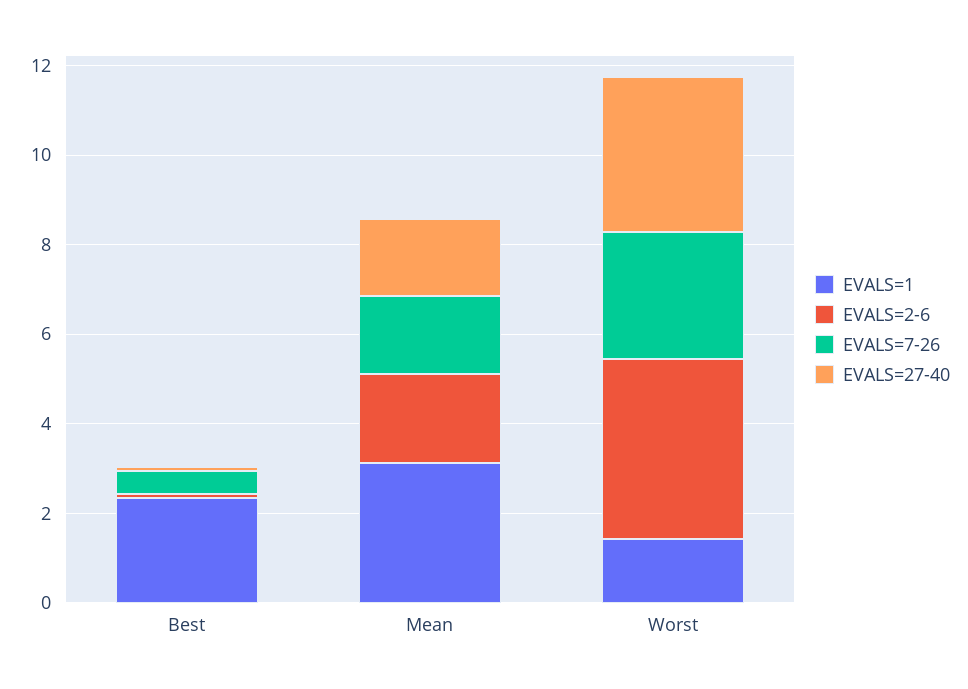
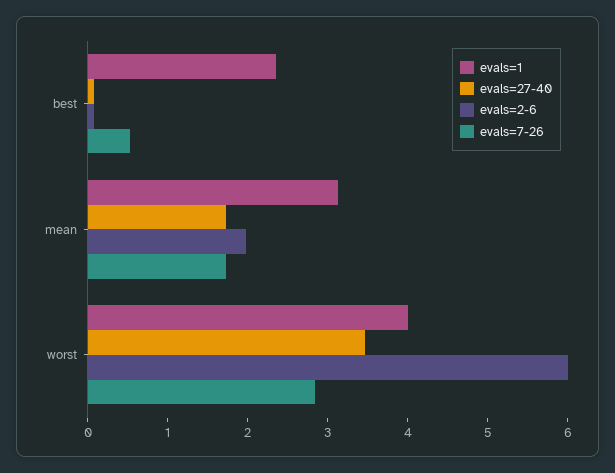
EVALS=1, Worst: 1.5 -> 4
EVALS=2-6, Worst: 4 -> 6

